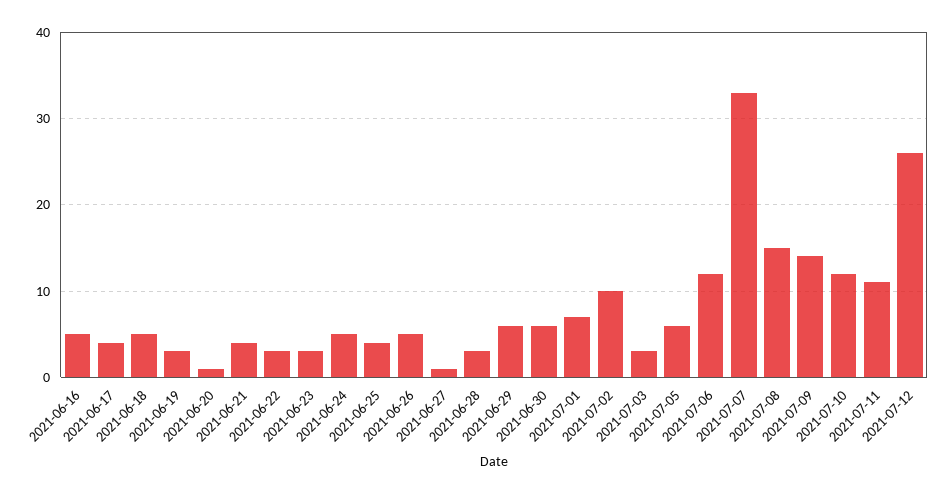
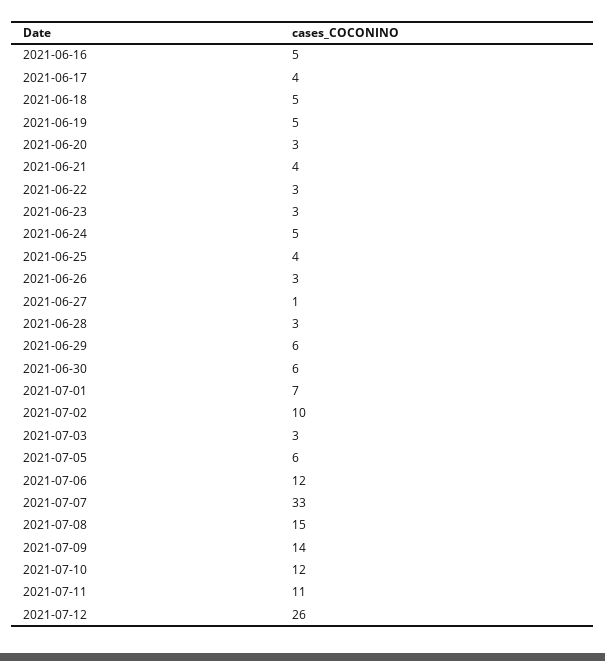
2021-06-19: 3 -> 5
2021-06-20: 1 -> 3
2021-06-26: 5 -> 3

